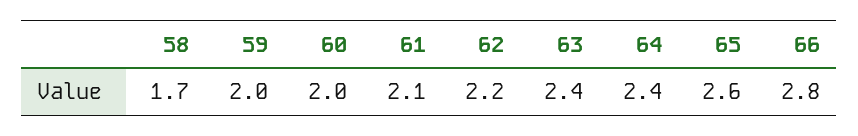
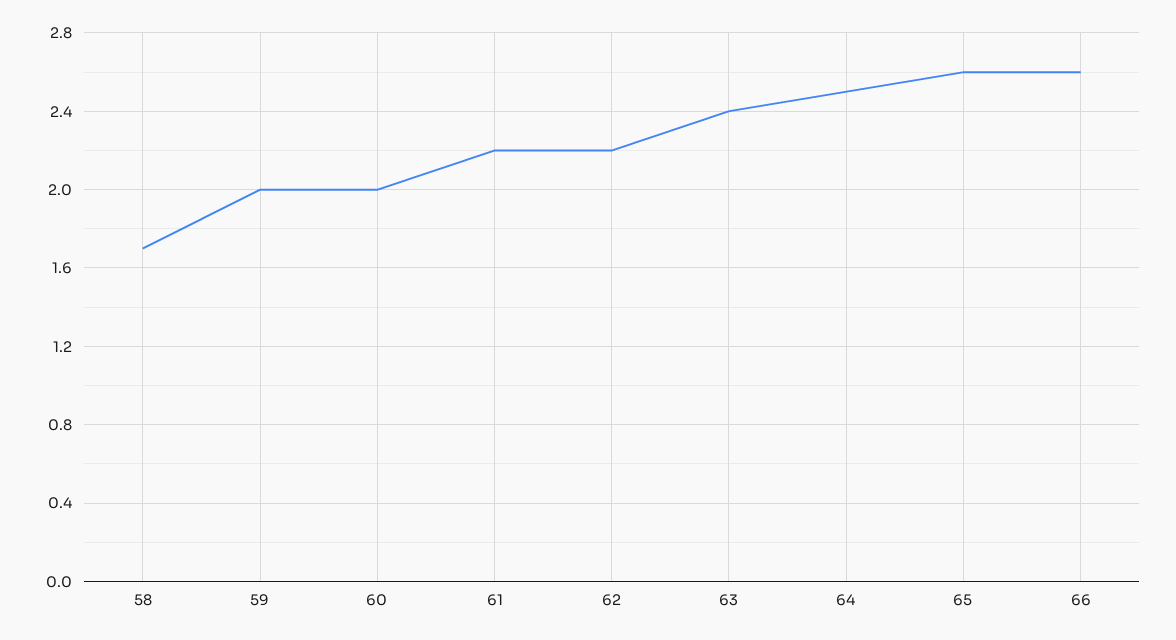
61: 2.1 -> 2.2
64: 2.4 -> 2.5
66: 2.8 -> 2.6

